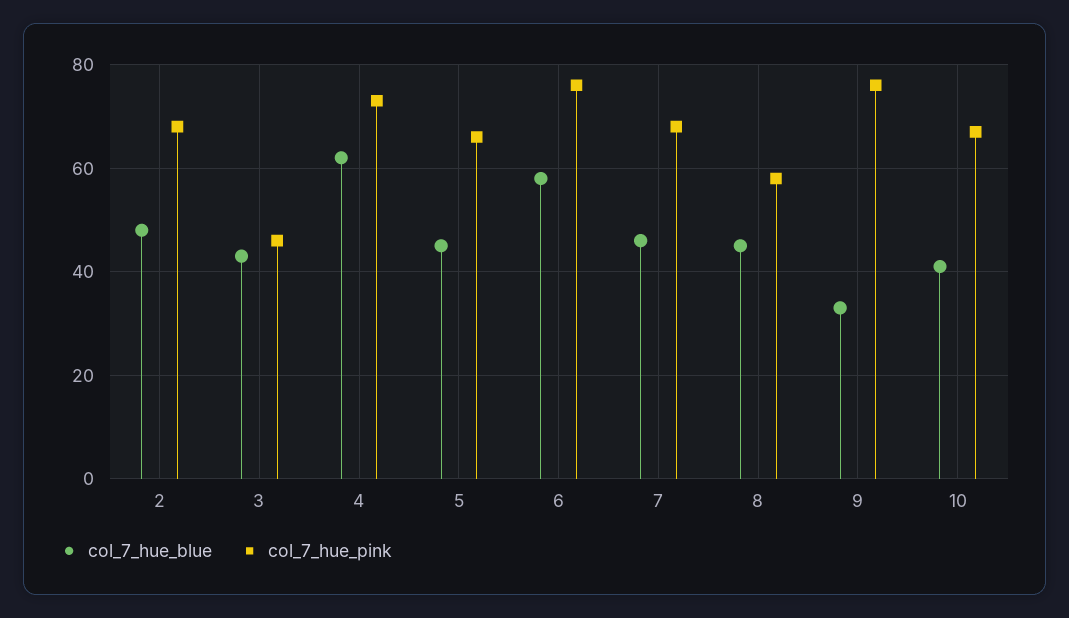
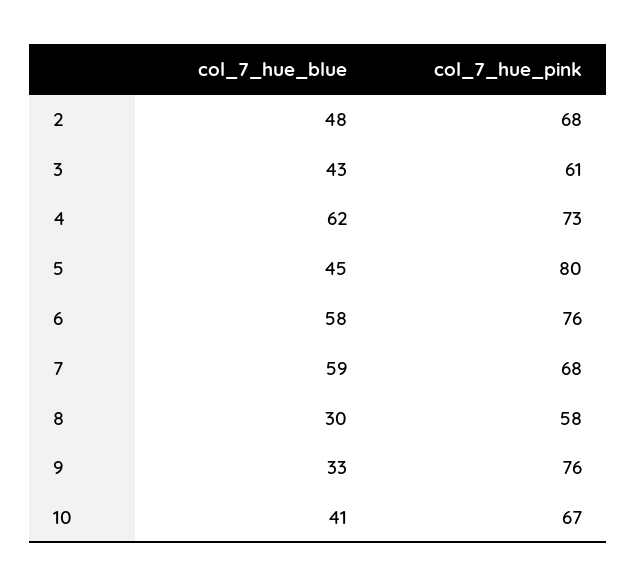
col_7_hue_pink, 3: 45 -> 61
col_7_hue_pink, 5: 65 -> 80
col_7_hue_blue, 7: 45 -> 59
col_7_hue_blue, 8: 45 -> 30

